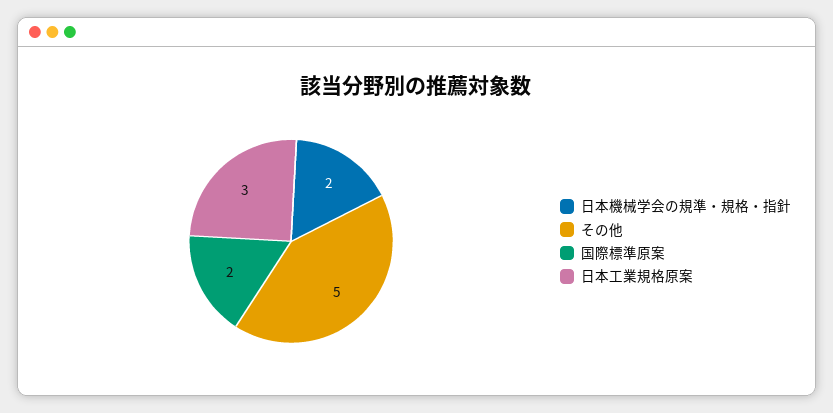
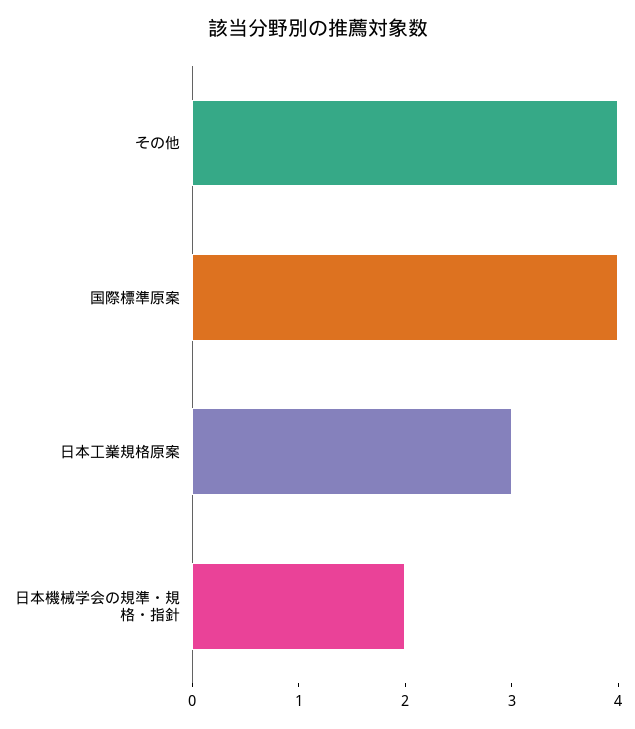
その他: 5 -> 4
国際標準原案: 2 -> 4

